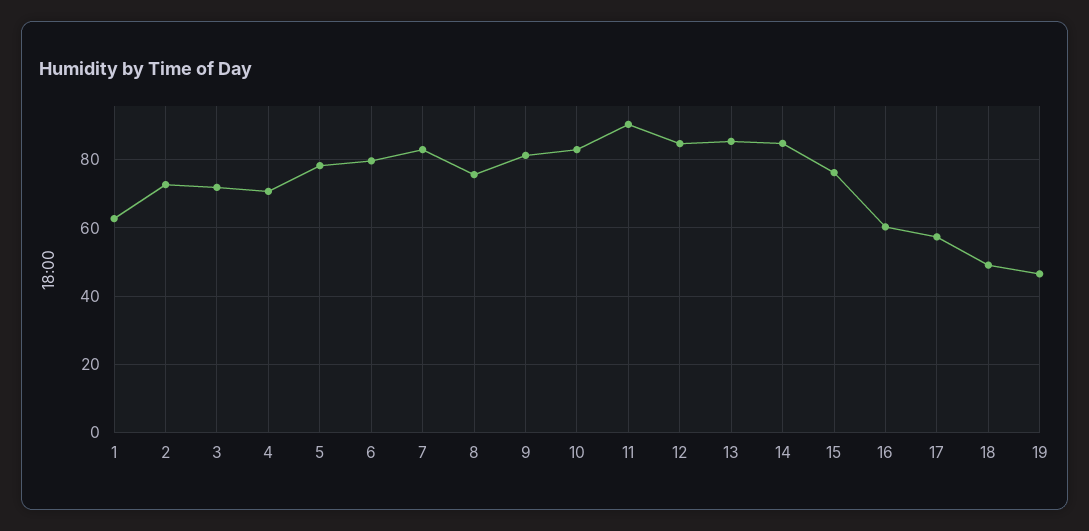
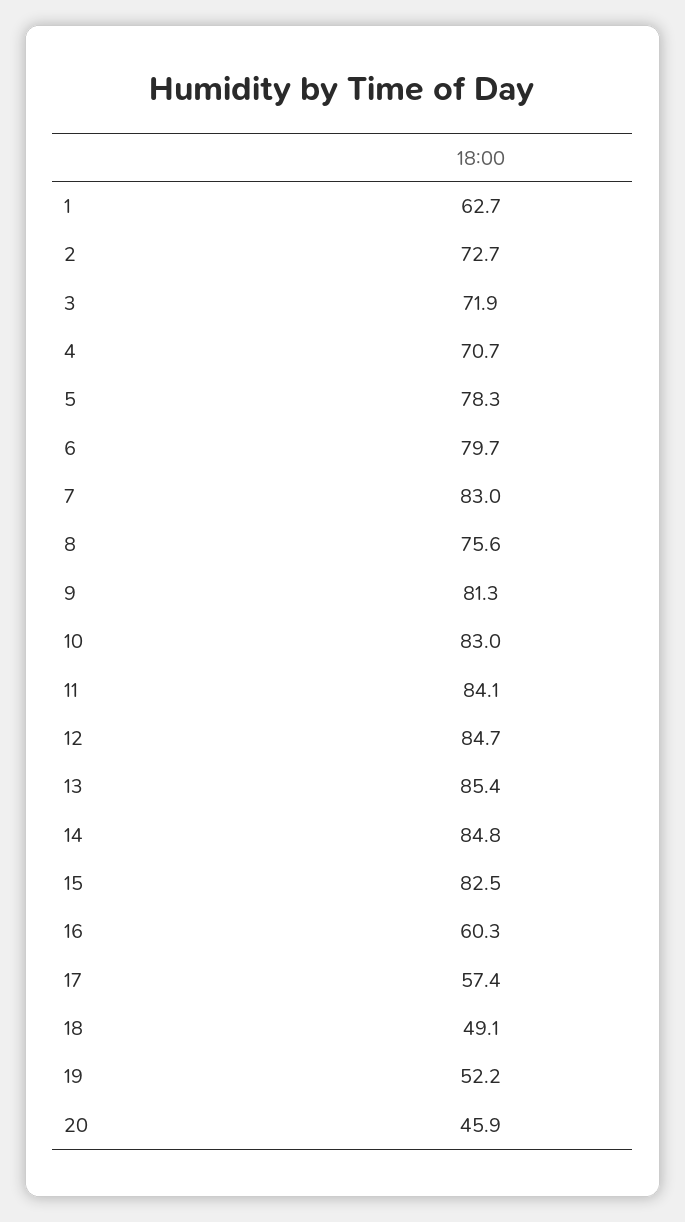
11: 90 -> 84.1
15: 76 -> 82.5
19: 46 -> 52.2
20: none -> 45.9

